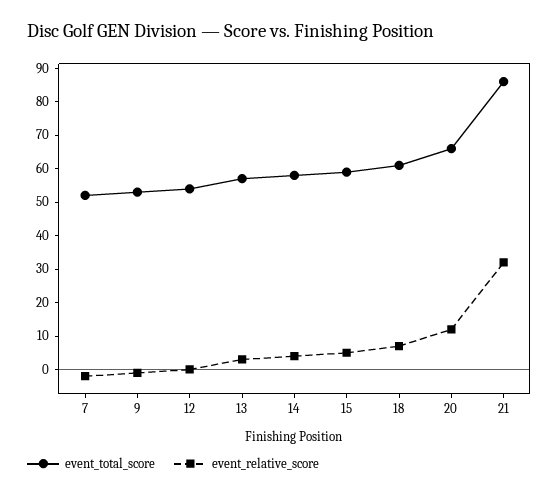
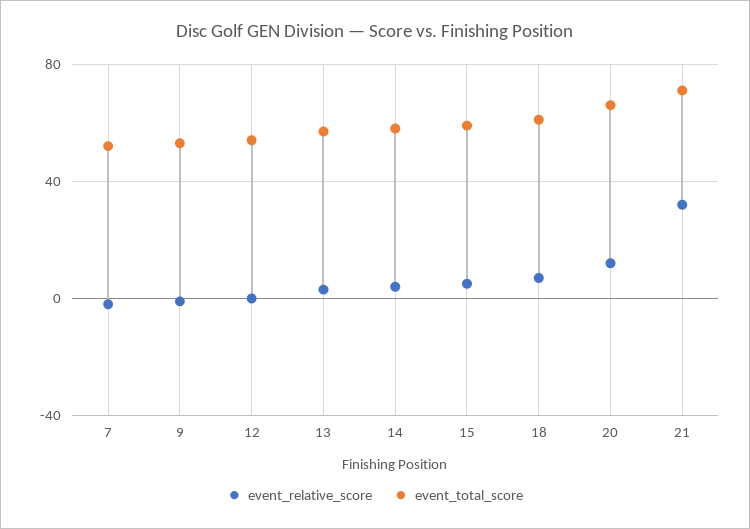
event_total_score, 21: 85 -> 70

